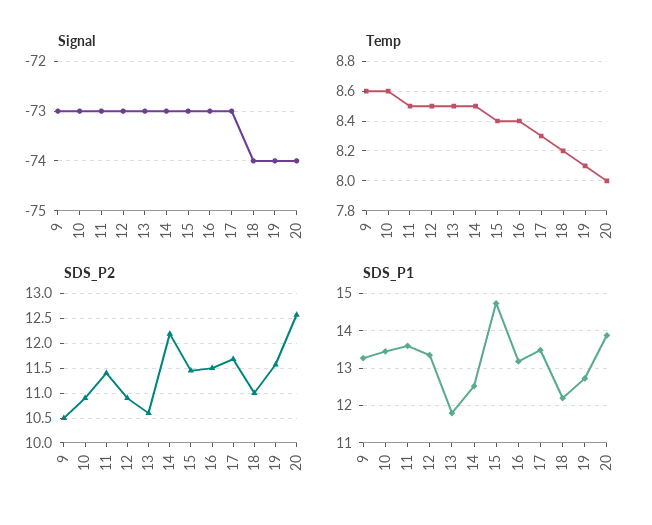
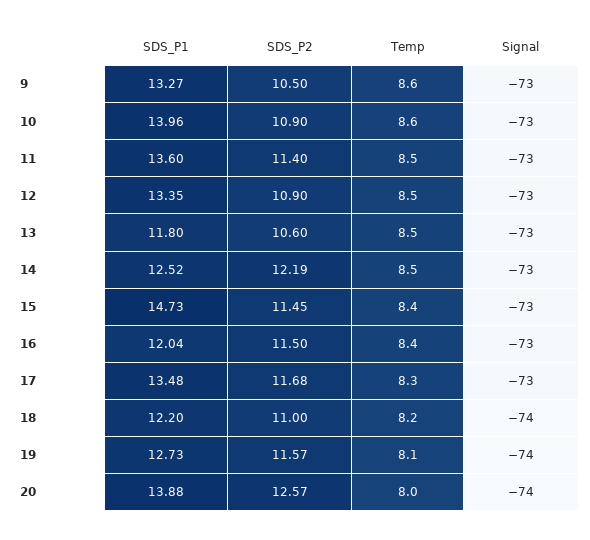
SDS_P1, 10: 13.4 -> 13.96
SDS_P1, 16: 13.2 -> 12.04

